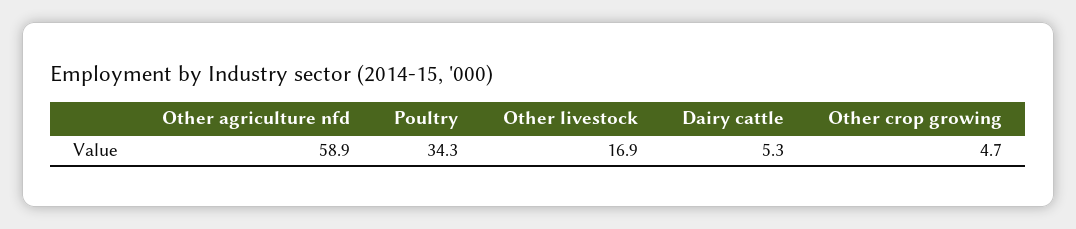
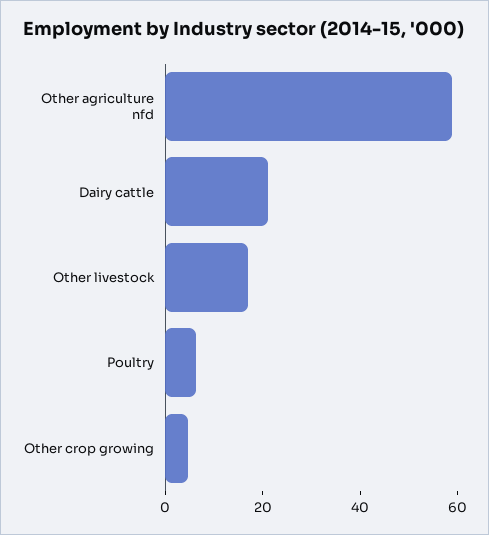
Poultry: 34.3 -> 5
Dairy cattle: 5.3 -> 20

